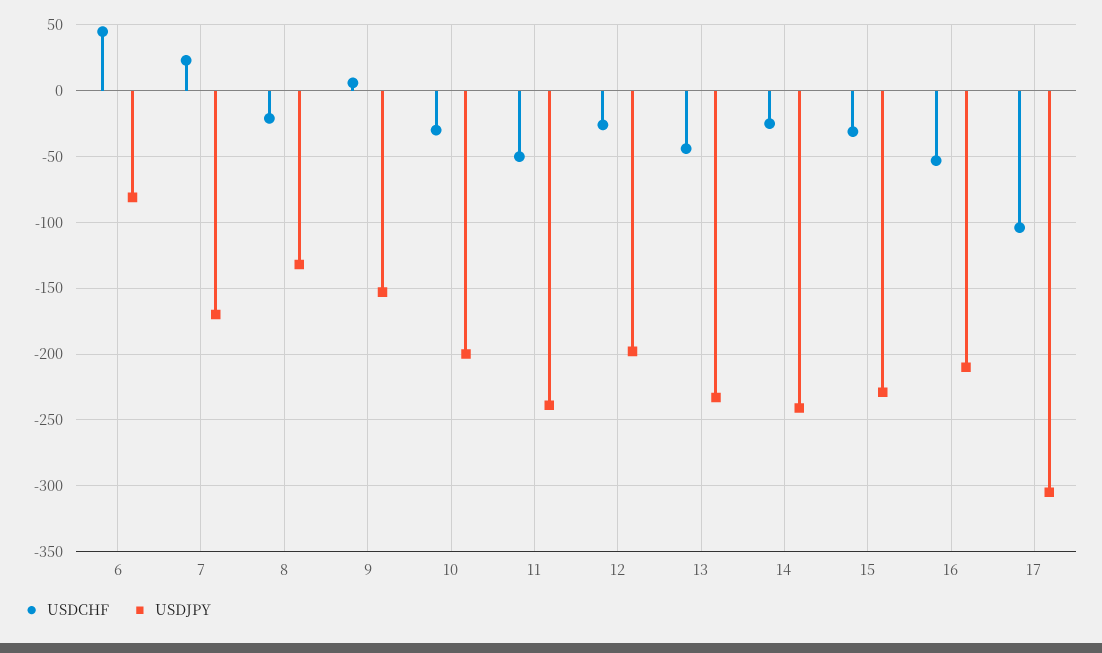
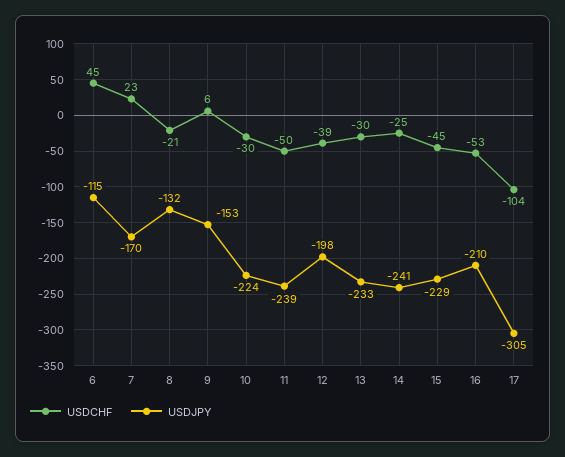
USDJPY, 6: -80 -> -115
USDJPY, 10: -200 -> -224
USDCHF, 12: -25 -> -39
USDCHF, 13: -45 -> -30
USDCHF, 15: -30 -> -45

